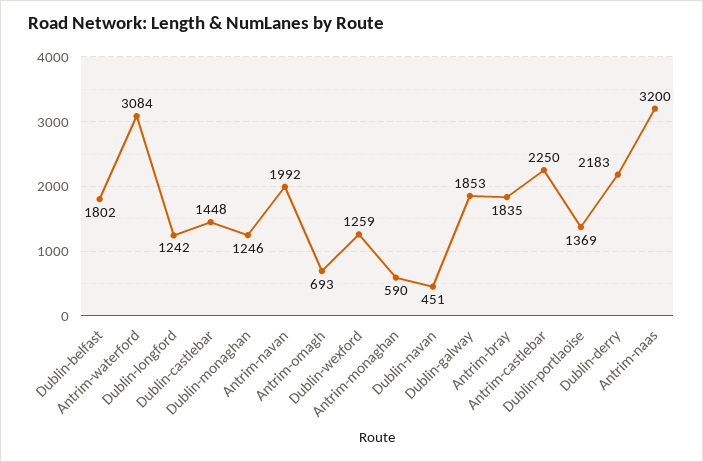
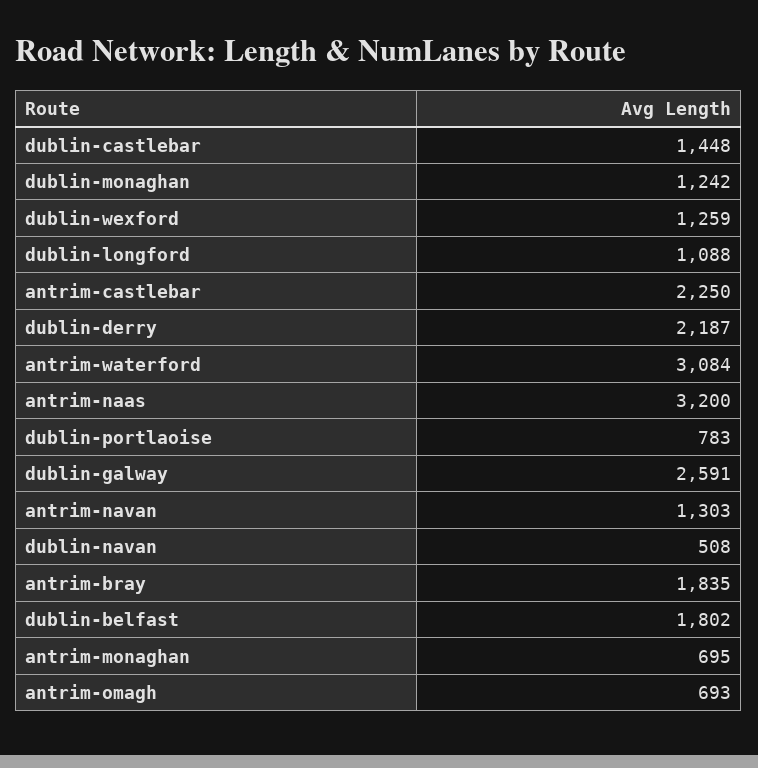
Dublin-longford: 1242 -> 1088
Dublin-monaghan: 1246 -> 1242
Antrim-navan: 1992 -> 1303
Antrim-monaghan: 590 -> 695
Dublin-navan: 451 -> 508
Dublin-galway: 1853 -> 2591
Dublin-portlaoise: 1369 -> 783
Dublin-derry: 2183 -> 2187

